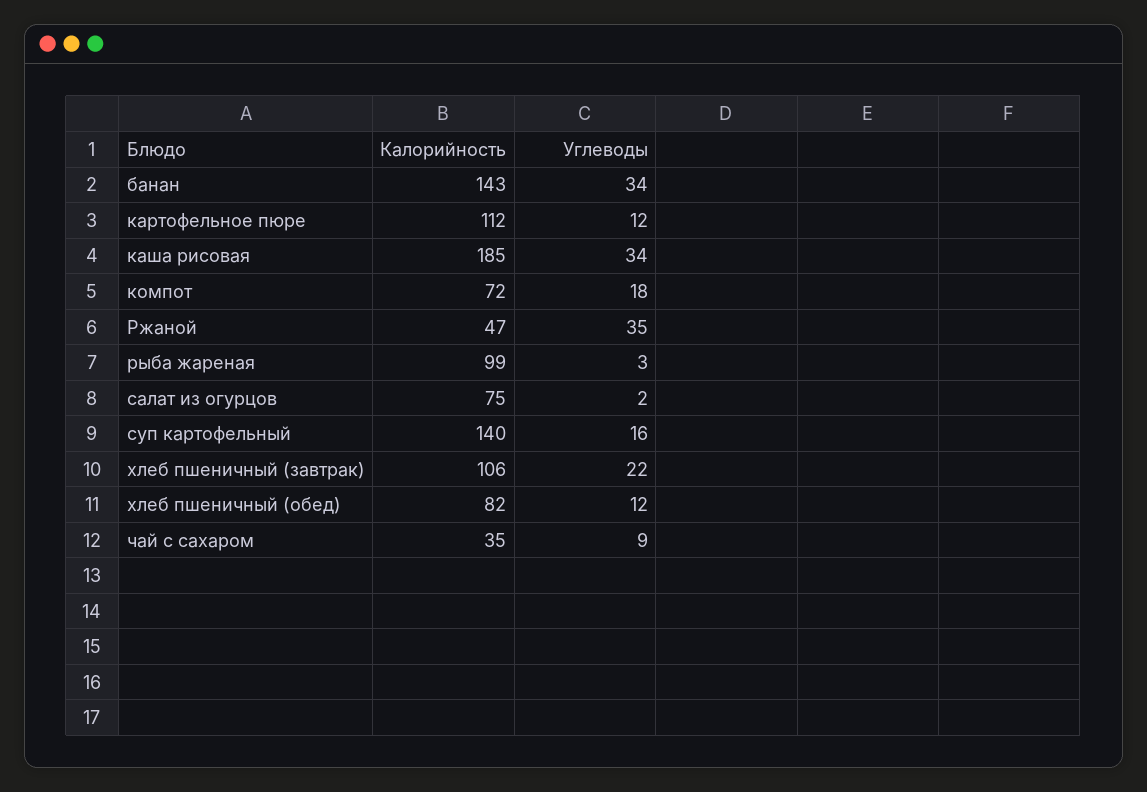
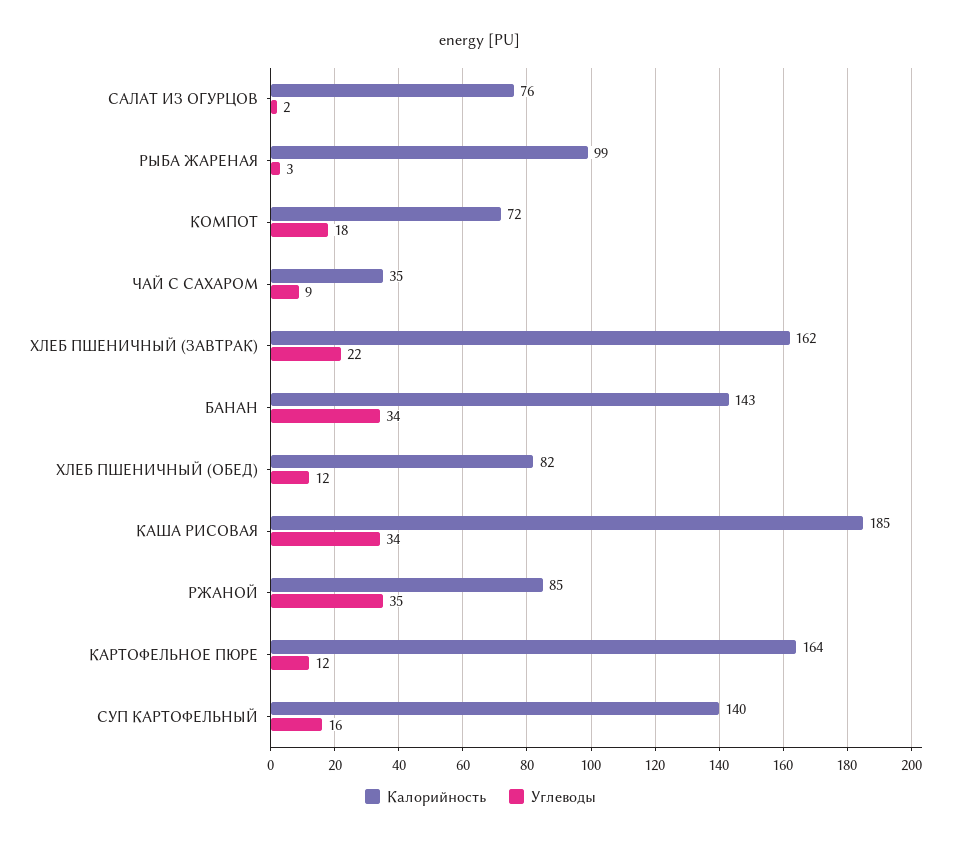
Калорийность, картофельное пюре: 112 -> 164
Калорийность, Ржаной: 47 -> 85
Калорийность, салат из огурцов: 75 -> 76
Калорийность, хлеб пшеничный (завтрак): 106 -> 162

